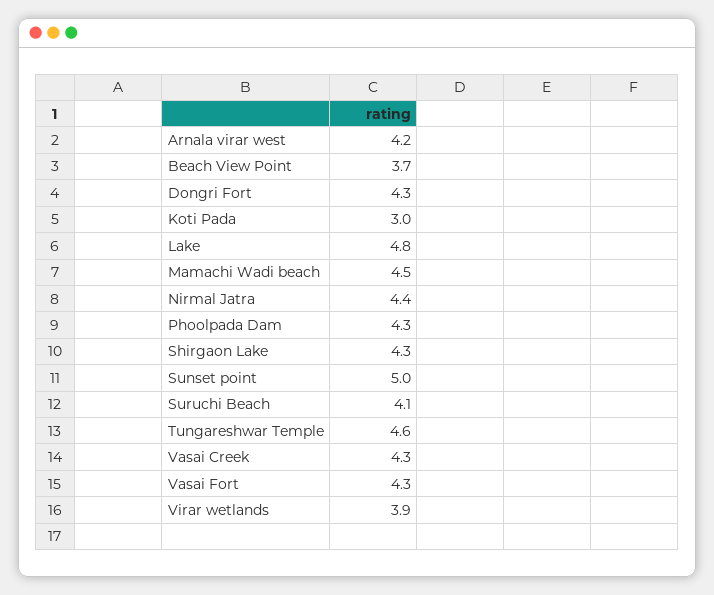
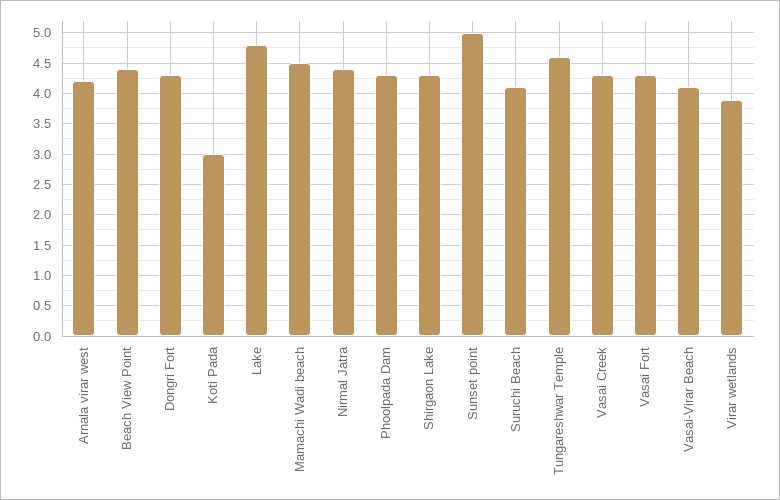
Beach View Point: 3.7 -> 4.4
Vasai-Virar Beach: none -> 4.1

